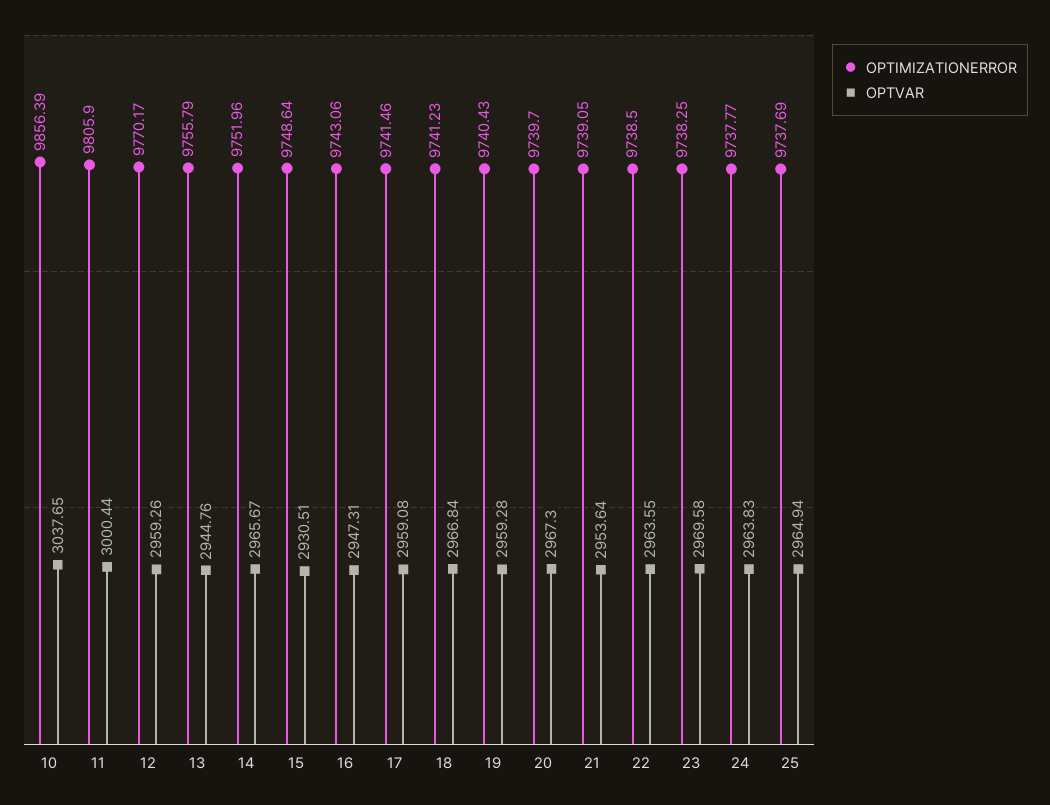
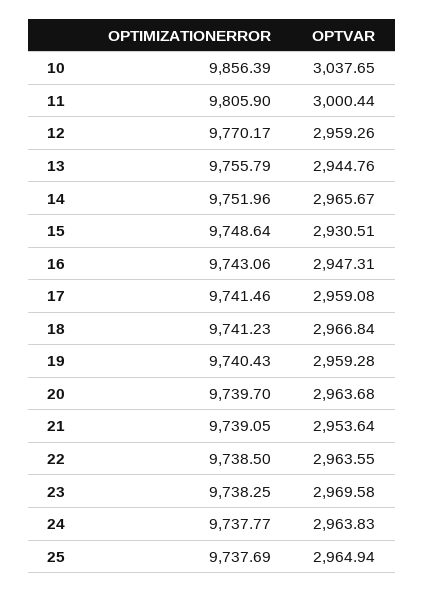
OPTVAR, 20: 2967.3 -> 2963.68

